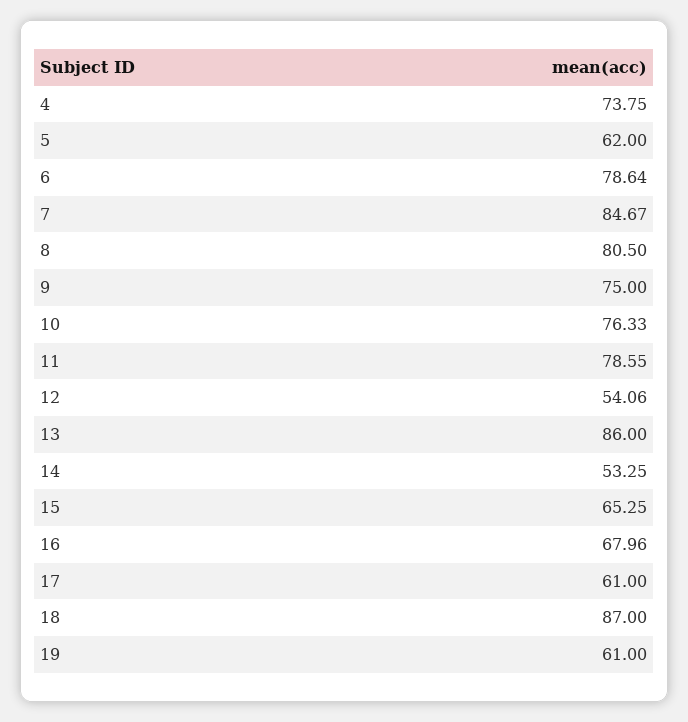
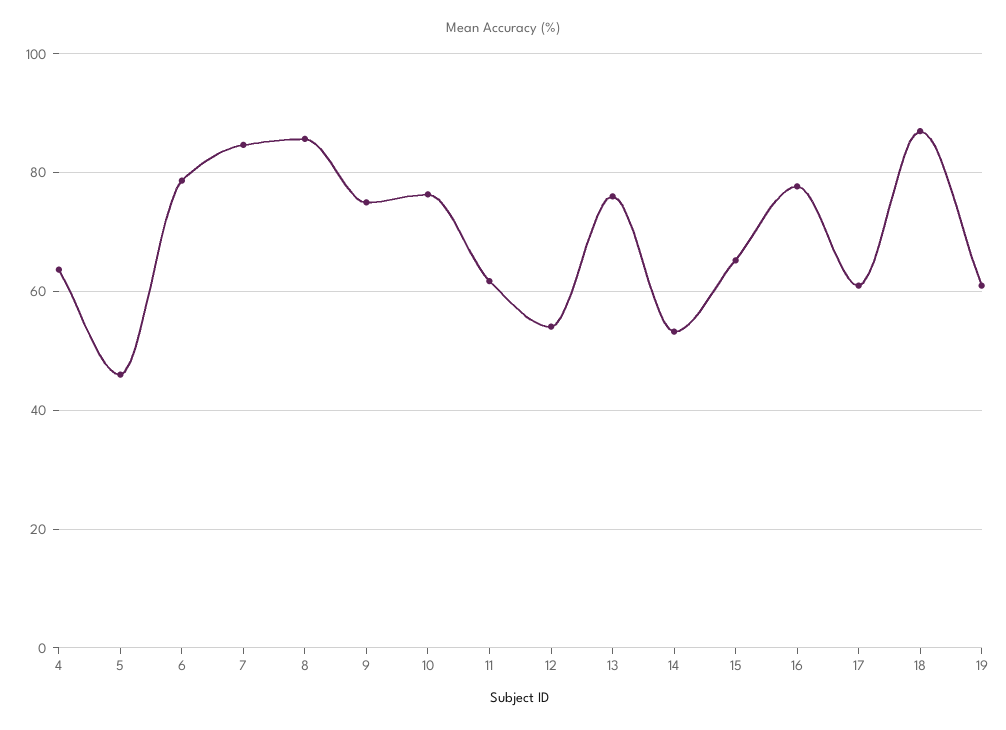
4: 73.75 -> 64
5: 62 -> 46
8: 80.5 -> 86
11: 78.55 -> 62
13: 86 -> 76
16: 67.96 -> 78

